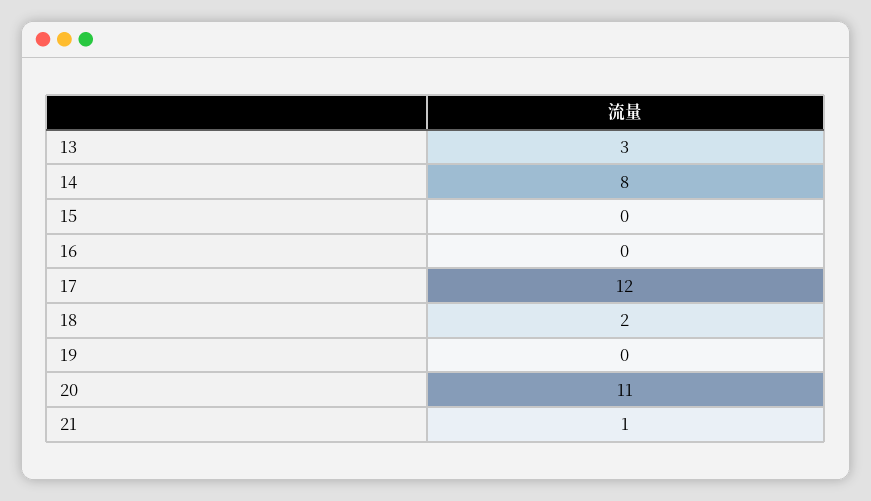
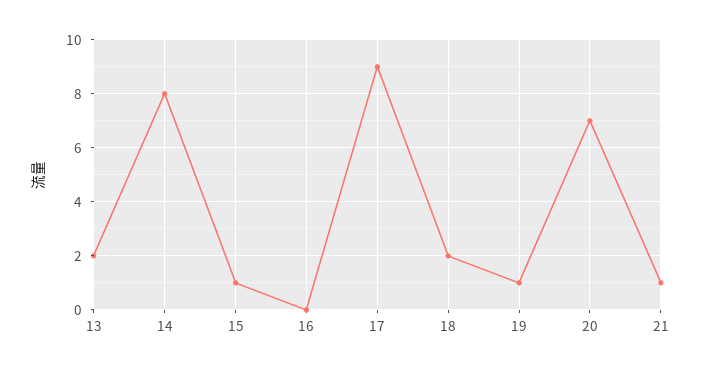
13: 3 -> 2
15: 0 -> 1
17: 12 -> 9
19: 0 -> 1
20: 11 -> 7

